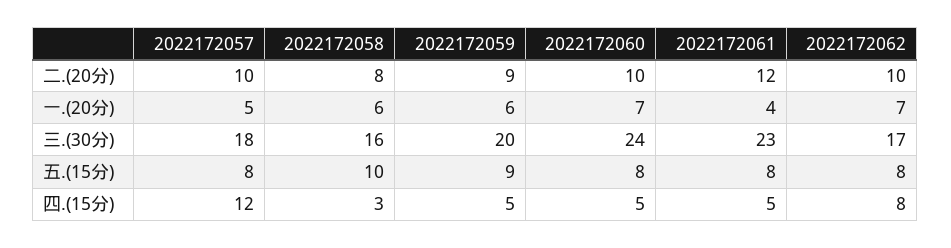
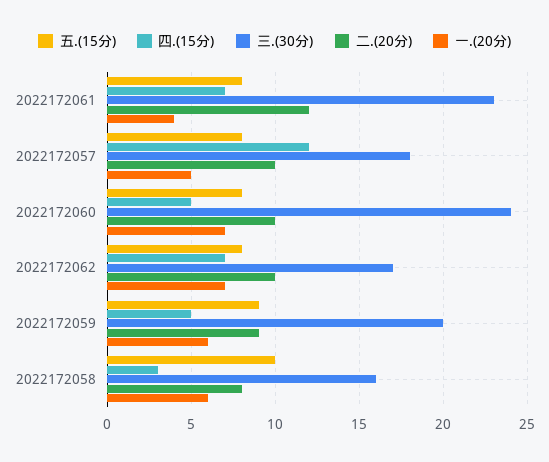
四.(15分), 2022172061: 5 -> 7
四.(15分), 2022172062: 8 -> 7

